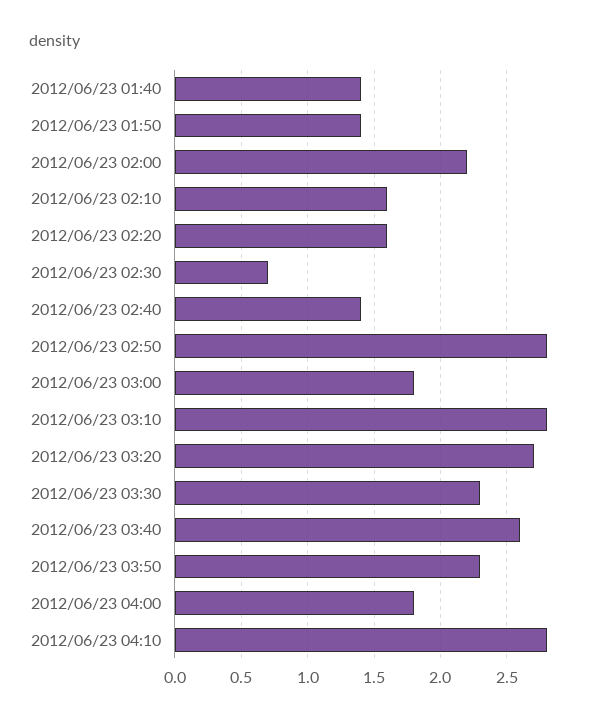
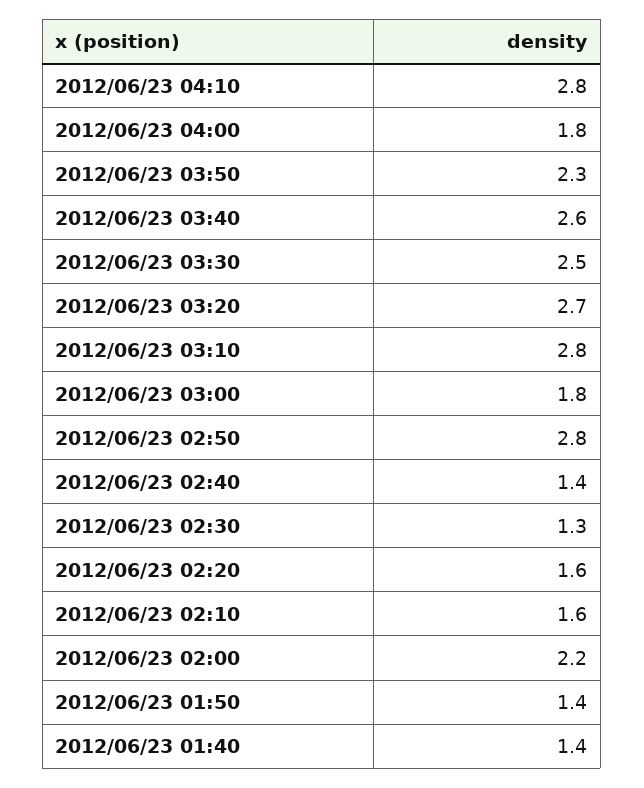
2012/06/23 02:30: 0.7 -> 1.3
2012/06/23 03:30: 2.3 -> 2.5

